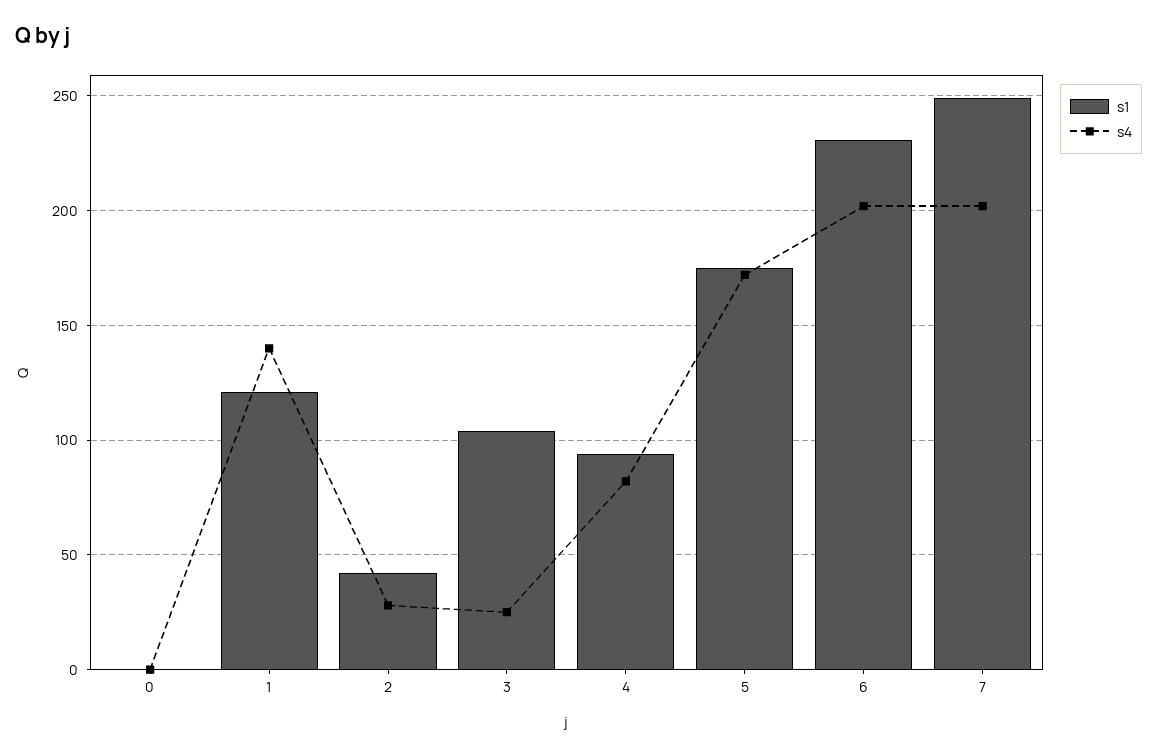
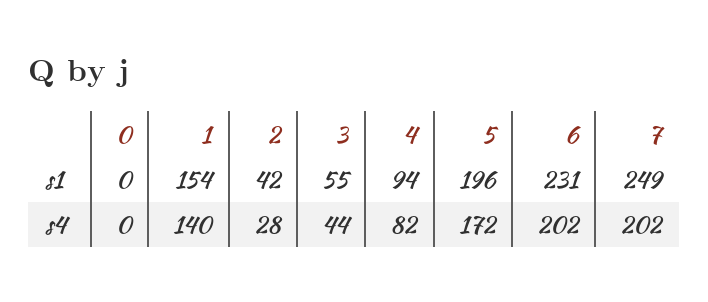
s1, 1: 120 -> 154
s1, 3: 105 -> 55
s4, 3: 25 -> 44
s1, 5: 175 -> 196

